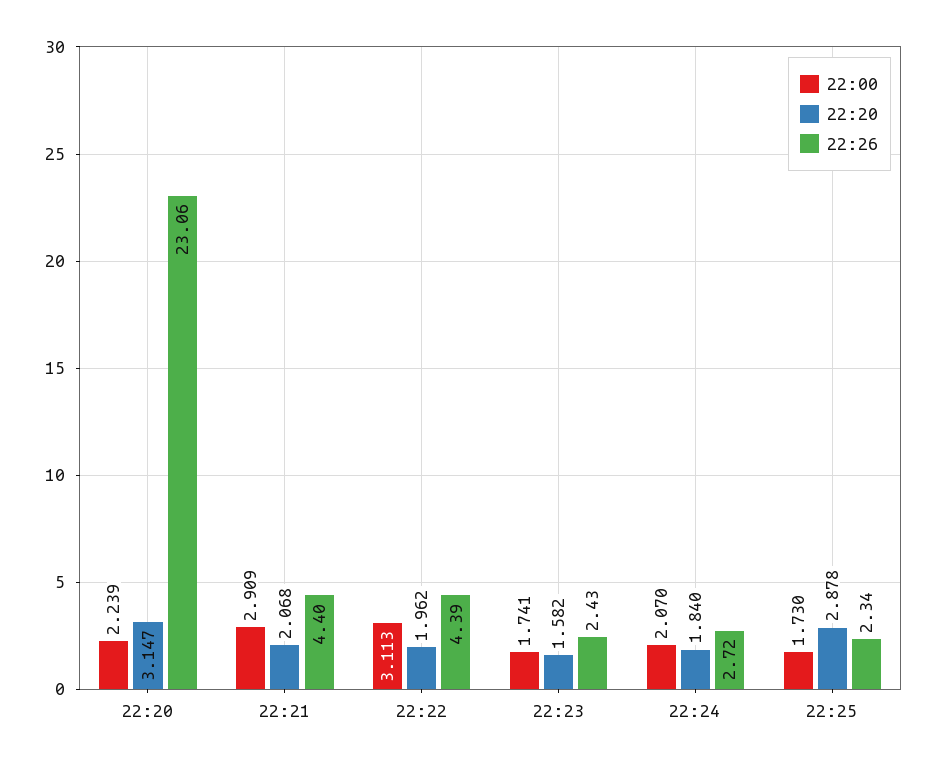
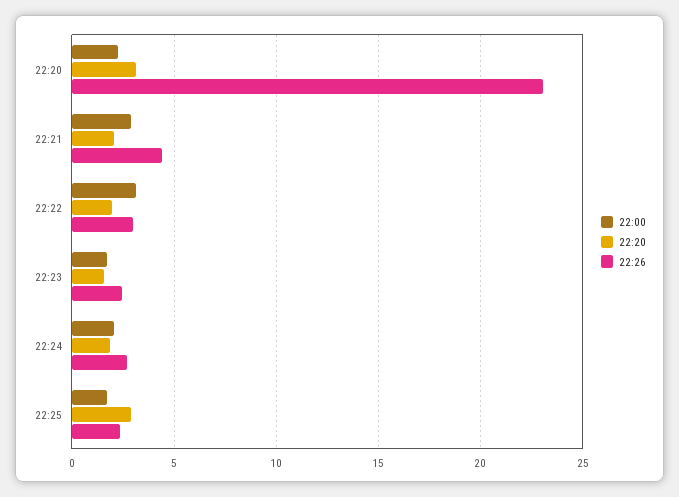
22:26, 22:22: 4.39 -> 3

